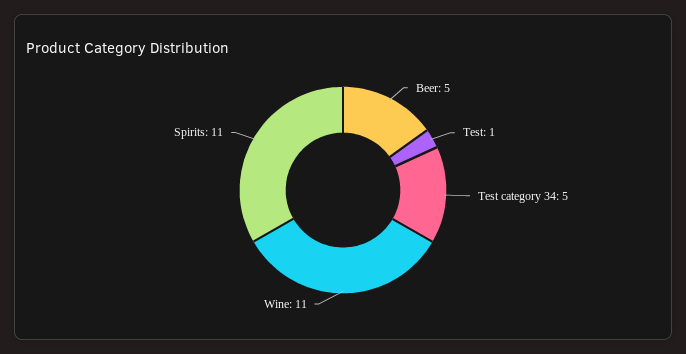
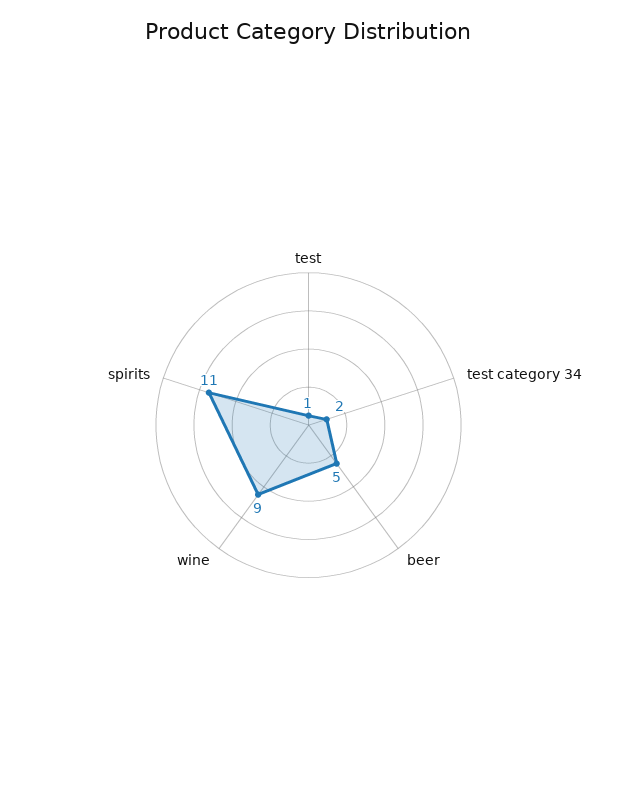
Test category 34: 5 -> 2
Wine: 11 -> 9

